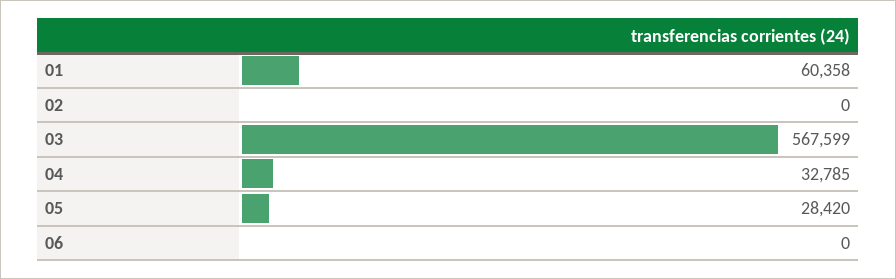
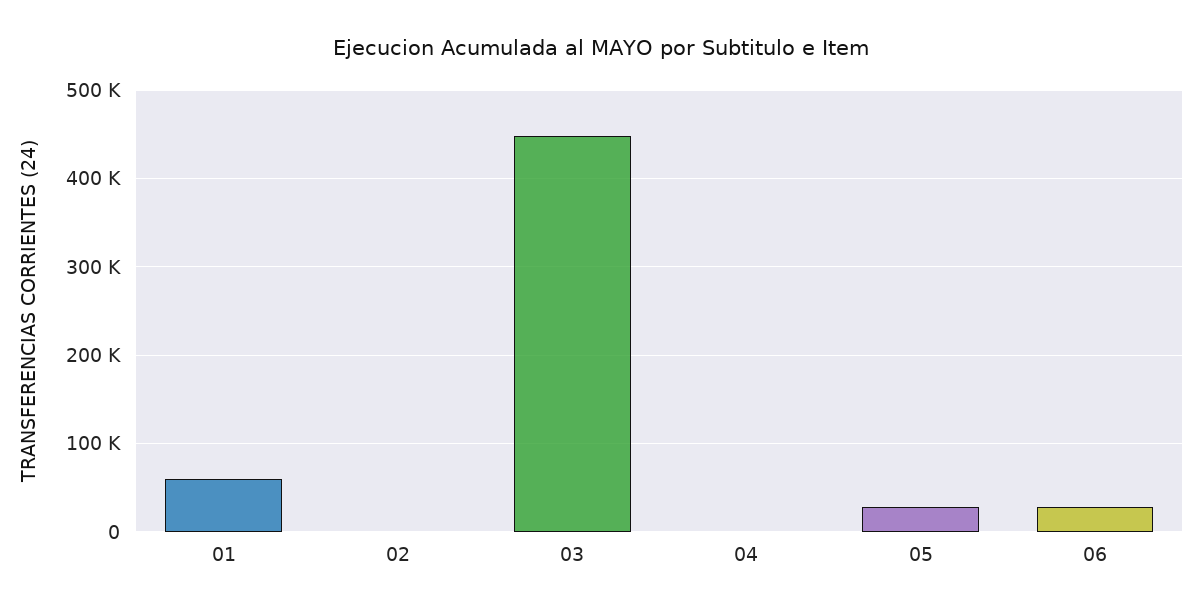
03: 567599 -> 450000
04: 32785 -> 0
06: 0 -> 30000

